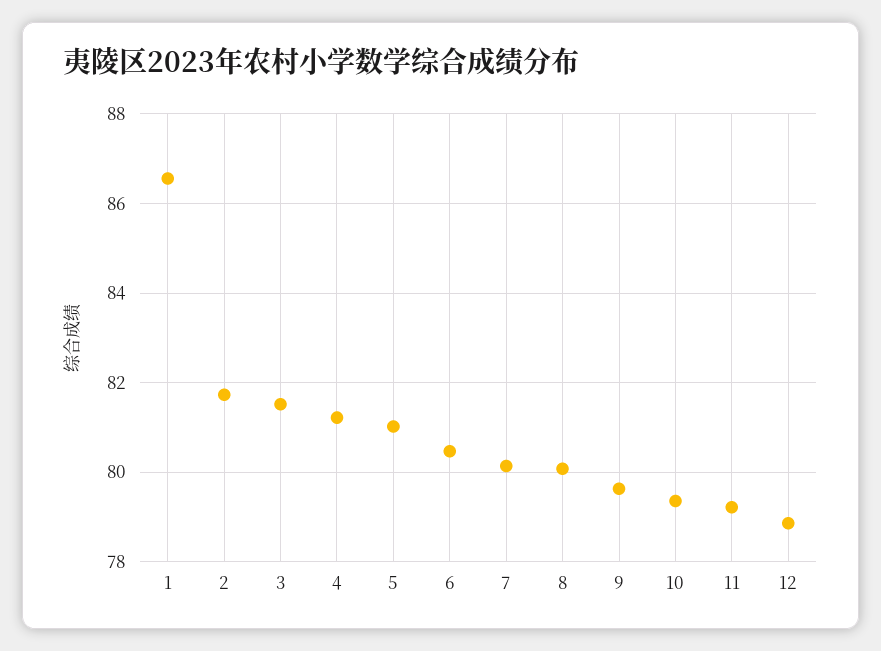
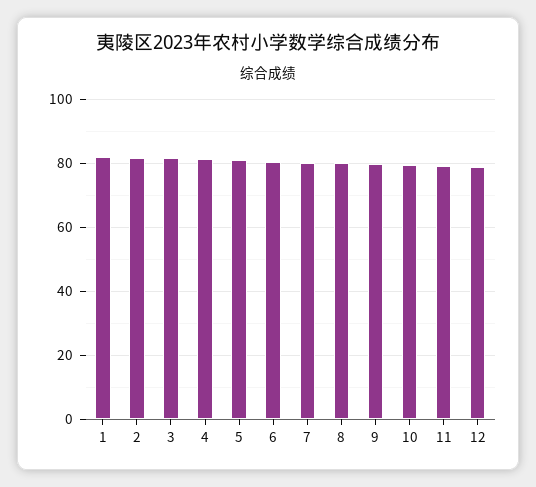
1: 86.6 -> 82

